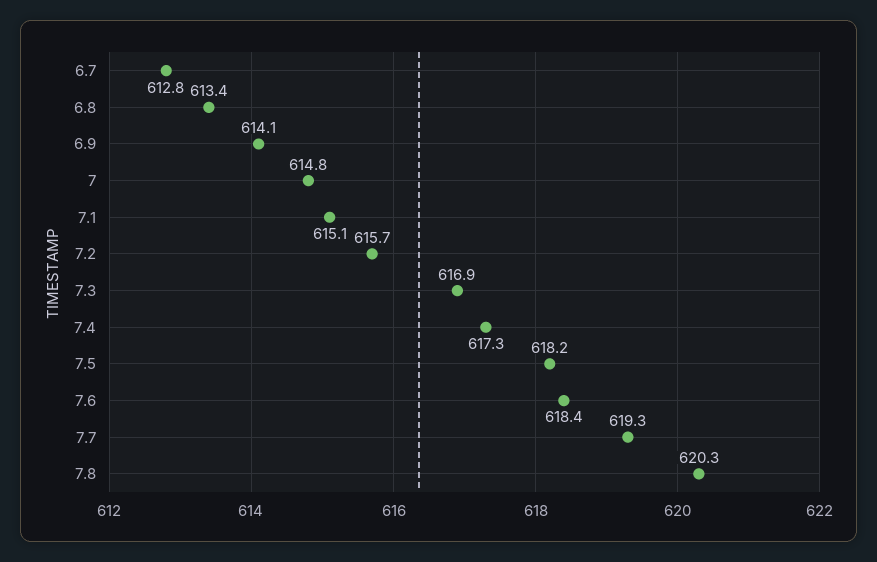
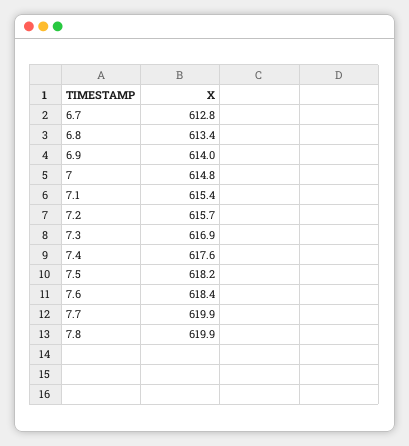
6.9: 614.1 -> 614
7.1: 615.1 -> 615.4
7.4: 617.3 -> 617.6
7.7: 619.3 -> 619.9
7.8: 620.3 -> 619.9

